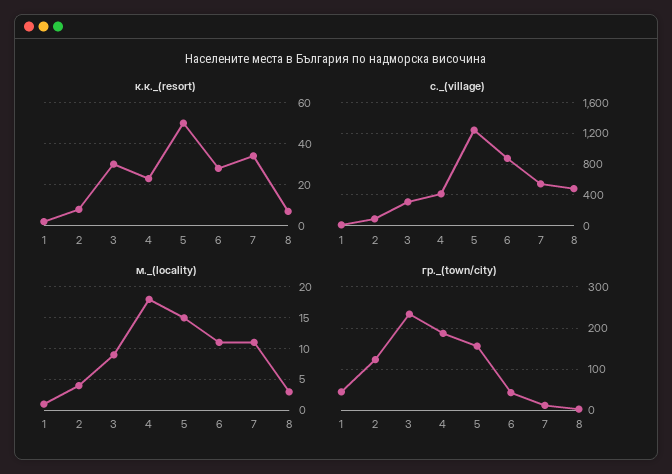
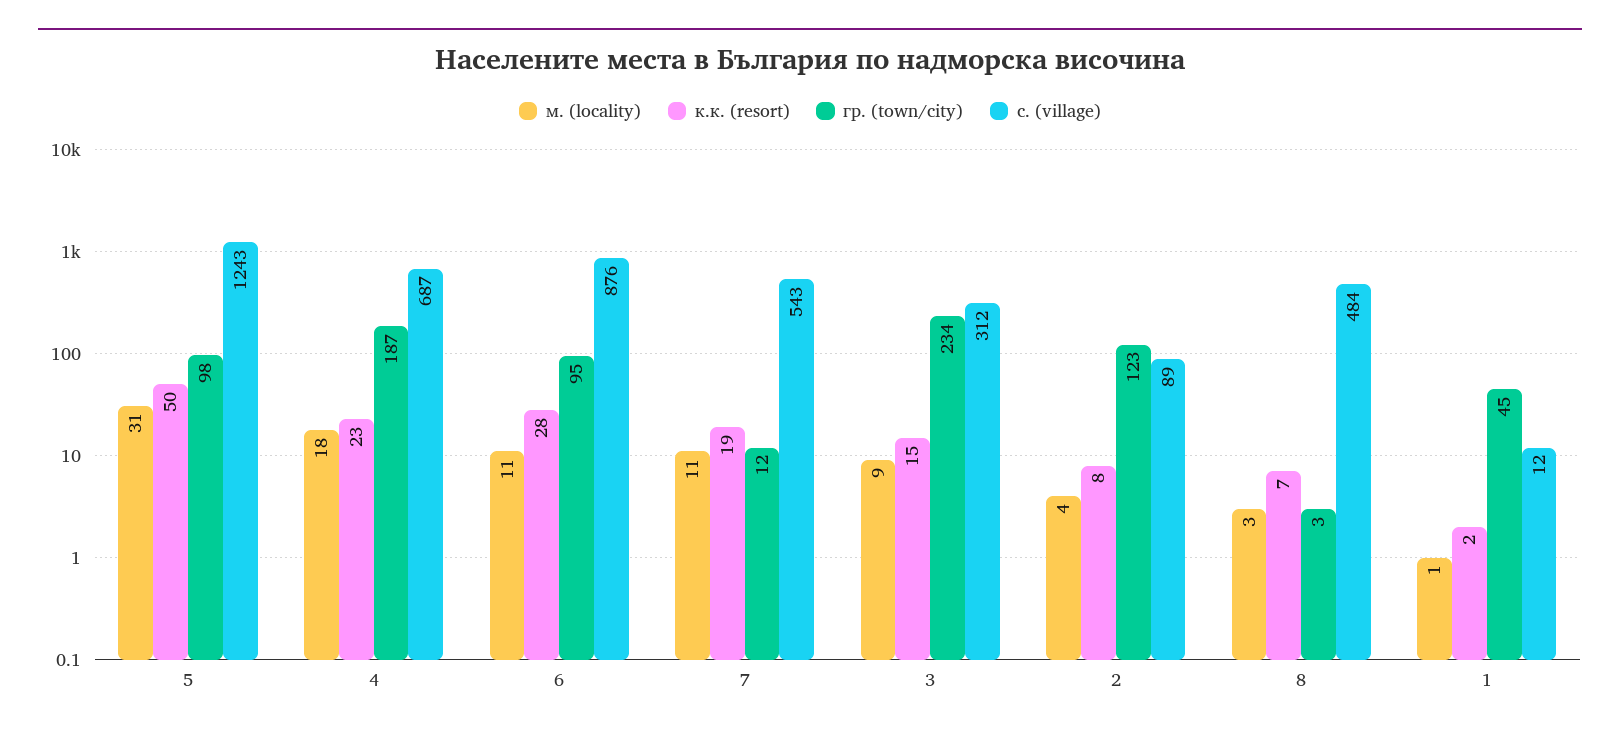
к.к._(resort), 3: 30 -> 15
к.к._(resort), 7: 35 -> 19
с._(village), 4: 400 -> 687
м._(locality), 5: 15 -> 31
гр._(town/city), 5: 160 -> 98
гр._(town/city), 6: 40 -> 95

